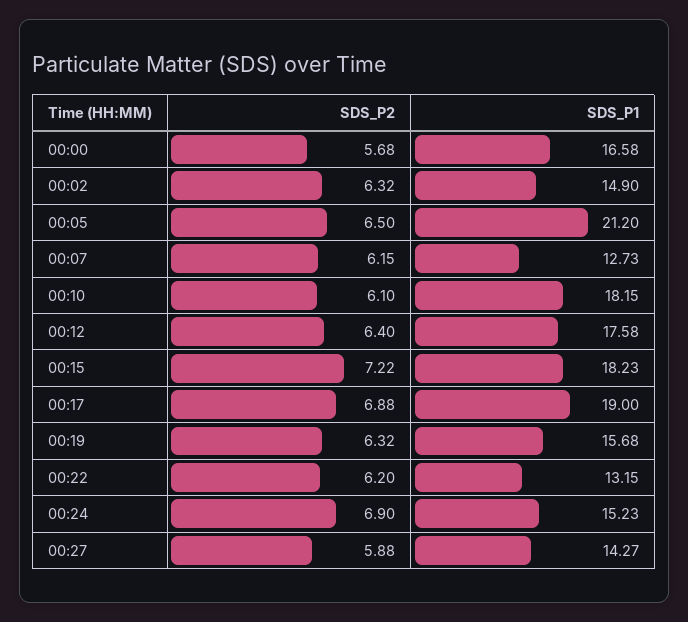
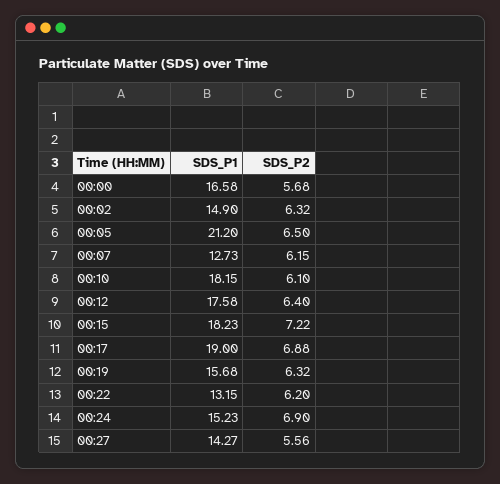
SDS_P2, 00:27: 5.88 -> 5.56

